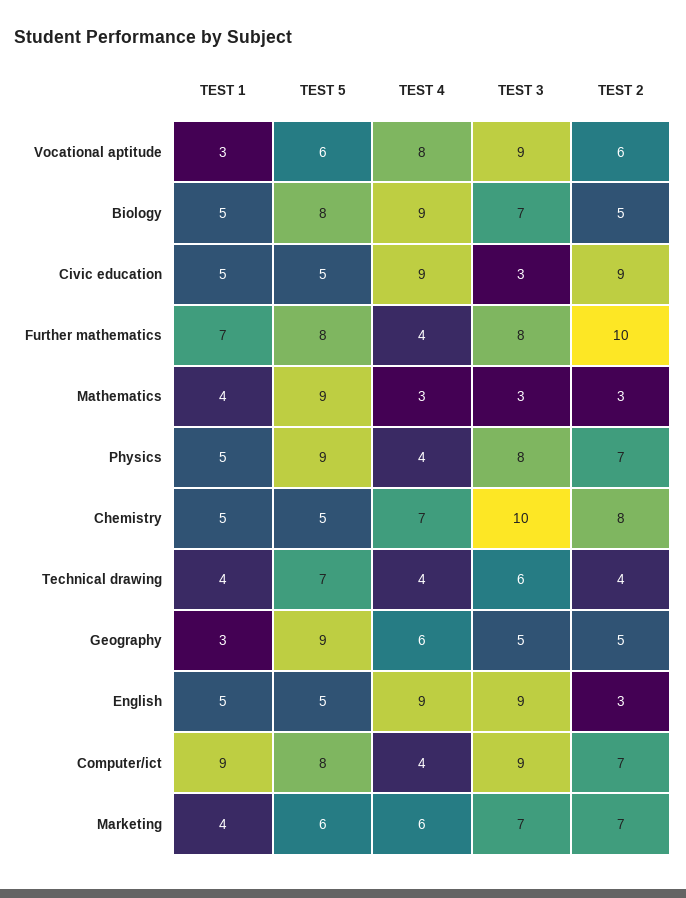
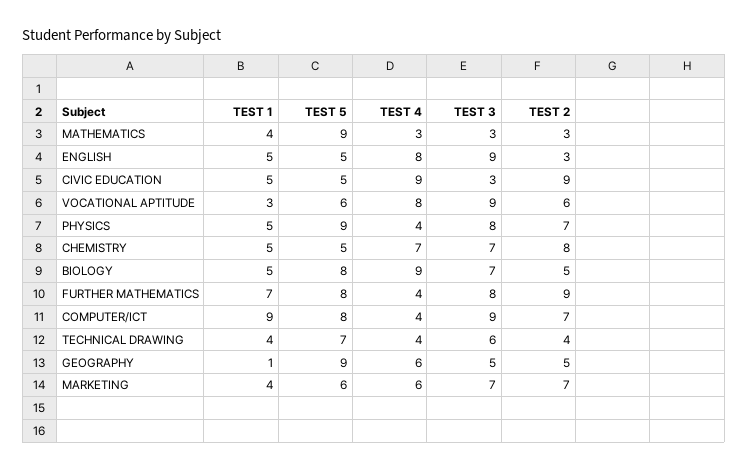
TEST 2, Further mathematics: 10 -> 9
TEST 3, Chemistry: 10 -> 7
TEST 1, Geography: 3 -> 1
TEST 4, English: 9 -> 8

